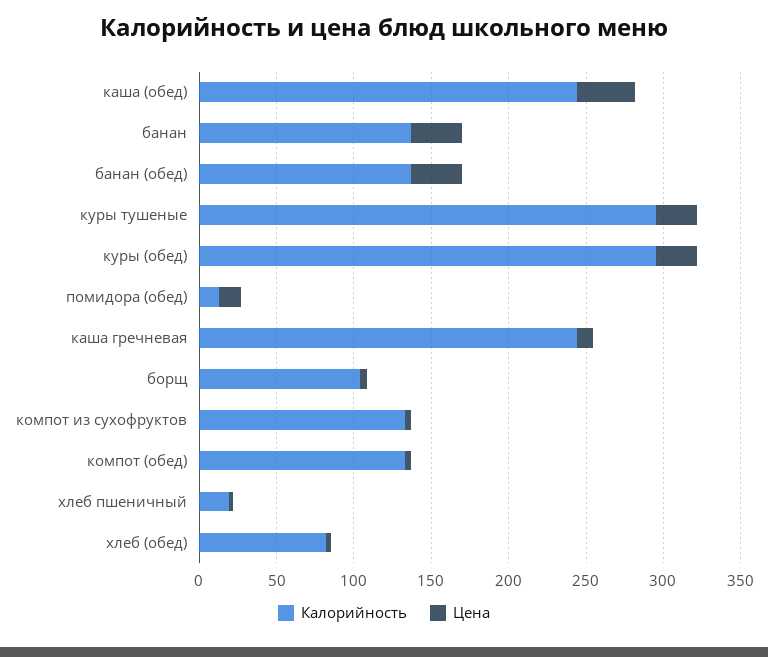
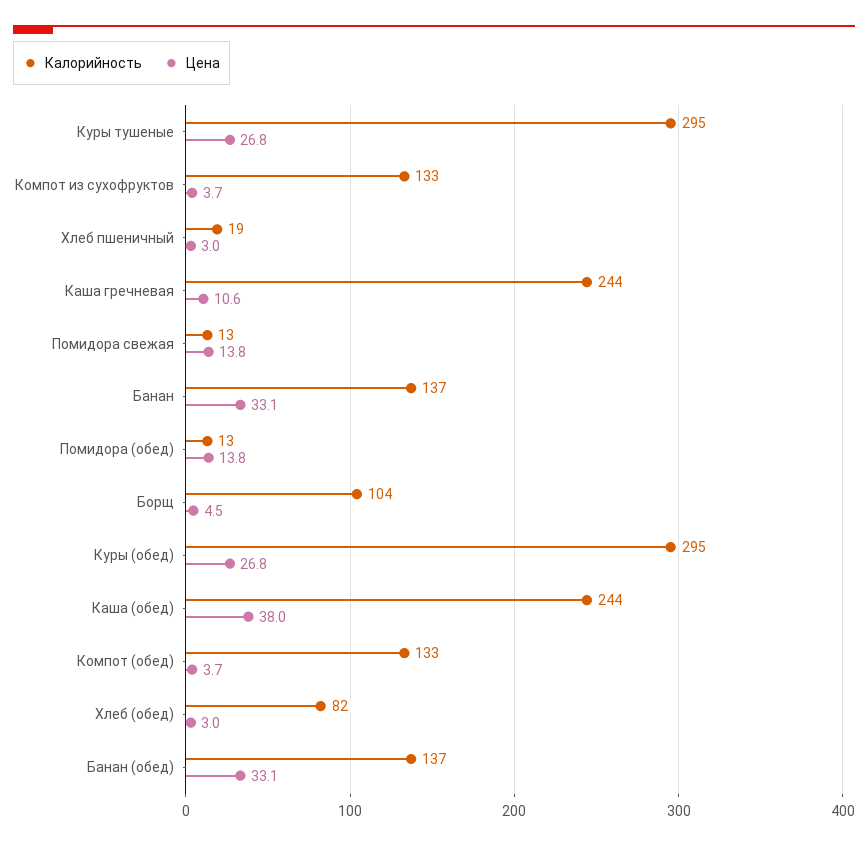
Калорийность, Помидора свежая: none -> 13
Цена, Помидора свежая: none -> 13.8

